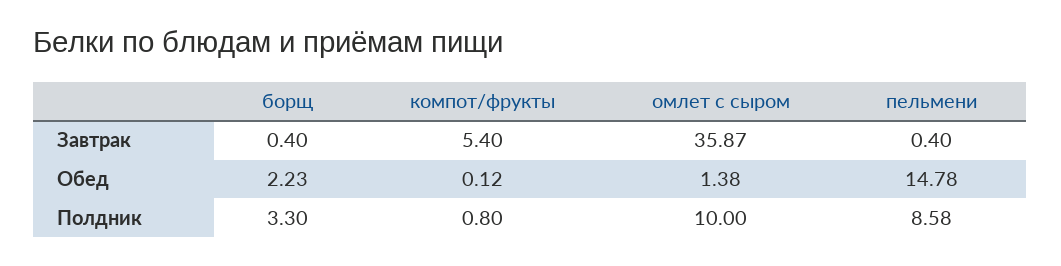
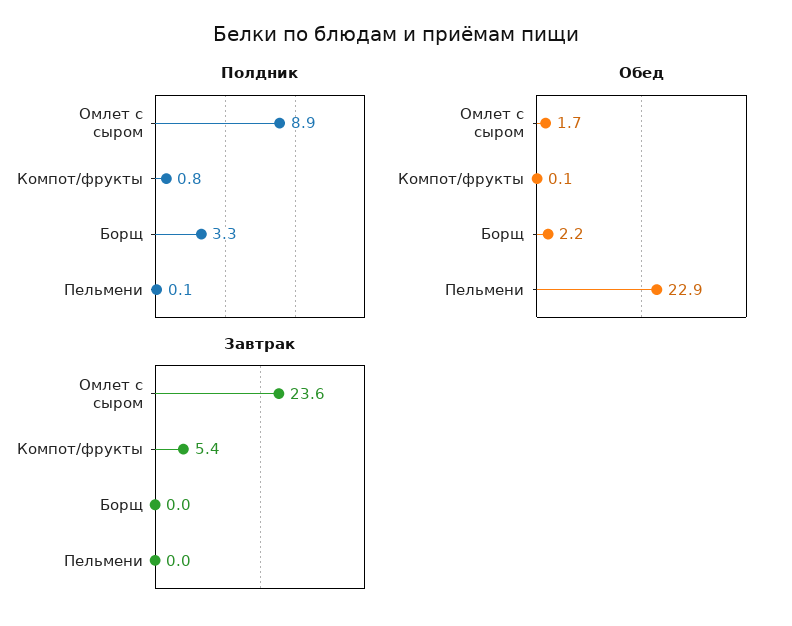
Завтрак, борщ: 0.4 -> 0
Завтрак, омлет с сыром: 35.87 -> 23.6
Завтрак, пельмени: 0.4 -> 0
Обед, омлет с сыром: 1.38 -> 1.7
Обед, пельмени: 14.78 -> 22.9
Полдник, омлет с сыром: 10 -> 8.9
Полдник, пельмени: 8.58 -> 0.1

